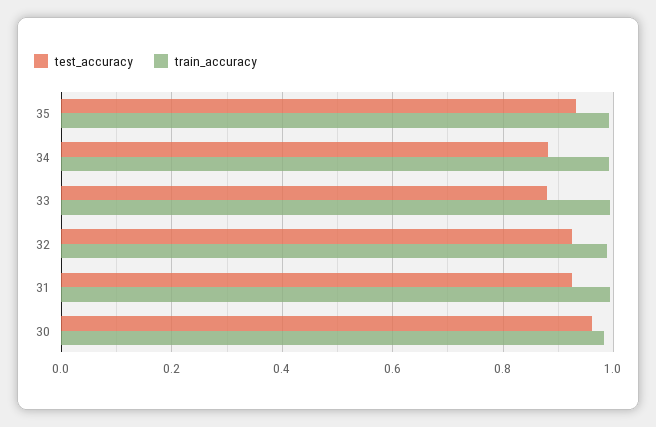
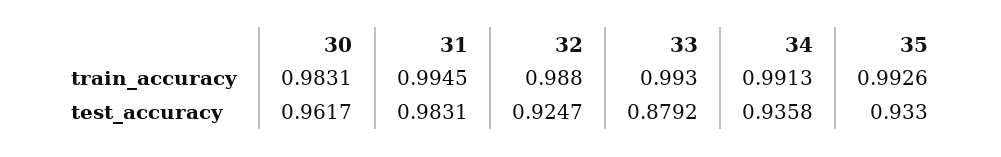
test_accuracy, 34: 0.88 -> 0.9358
test_accuracy, 31: 0.92 -> 0.9831

